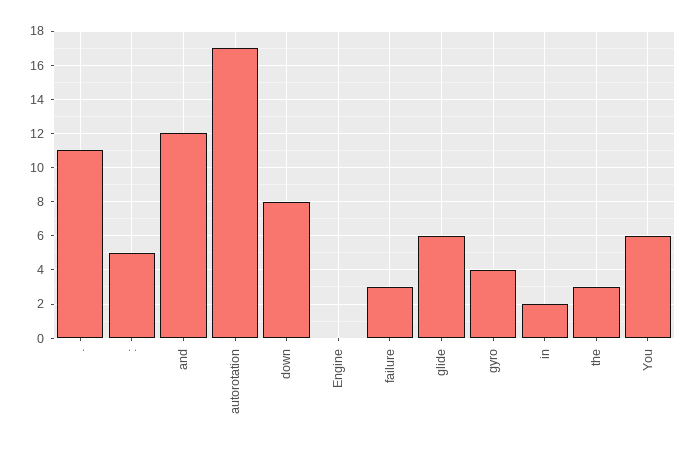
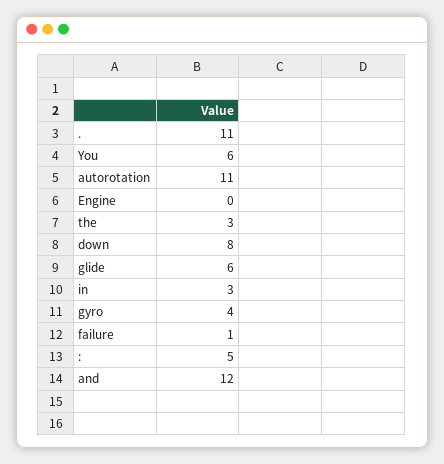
autorotation: 17 -> 11
failure: 3 -> 1
in: 2 -> 3

